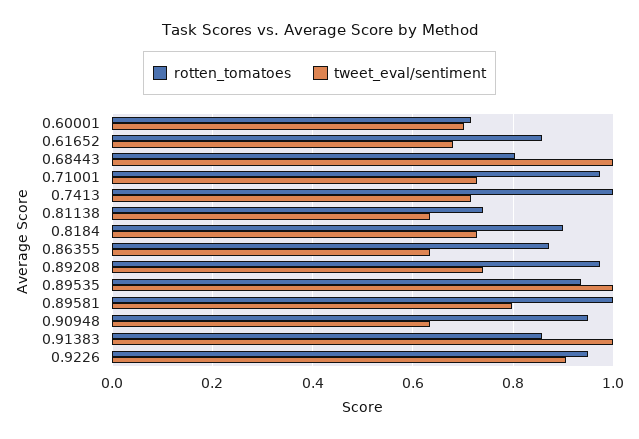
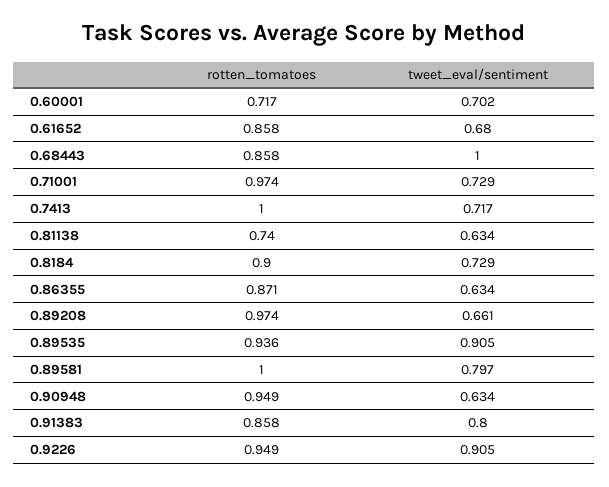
rotten_tomatoes, 0.68443: 0.8 -> 0.858
tweet_eval/sentiment, 0.89208: 0.74 -> 0.661
tweet_eval/sentiment, 0.89535: 1 -> 0.905
tweet_eval/sentiment, 0.91383: 1 -> 0.8

